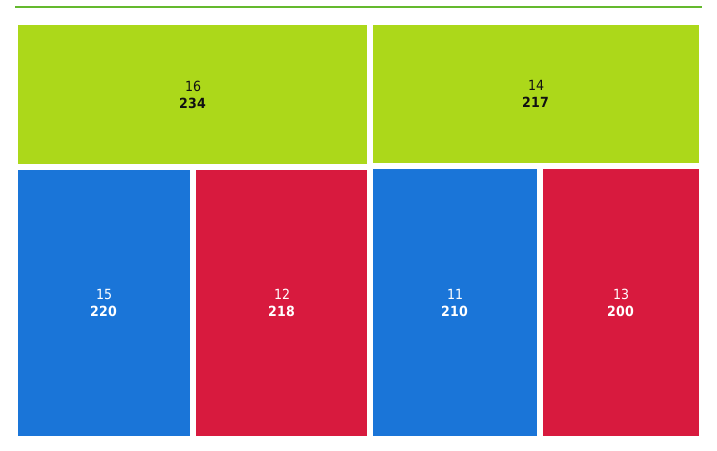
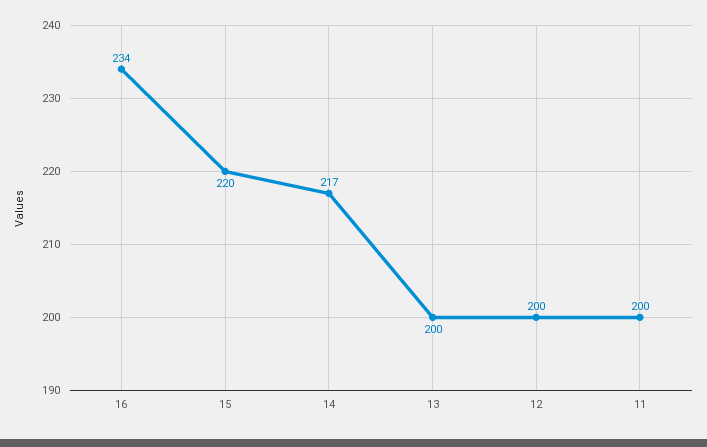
12: 218 -> 200
11: 210 -> 200

